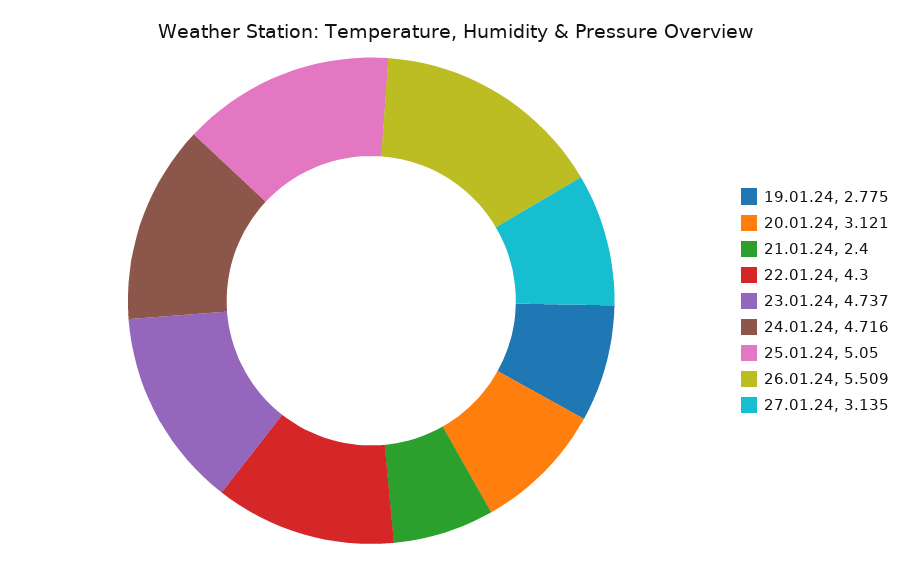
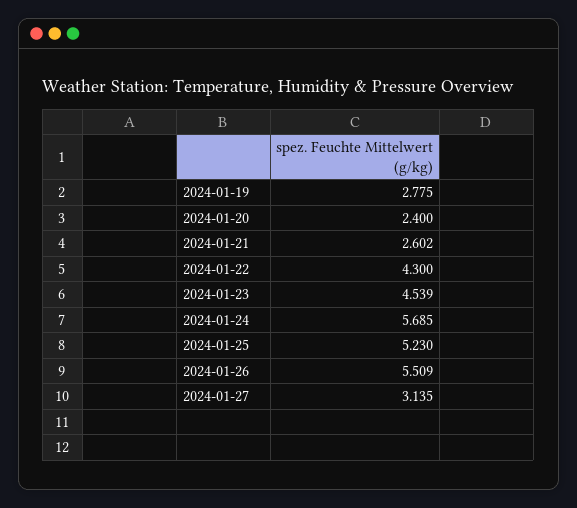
20.01.24: 3.121 -> 2.4
21.01.24: 2.4 -> 2.602
23.01.24: 4.737 -> 4.539
24.01.24: 4.716 -> 5.685
25.01.24: 5.05 -> 5.23

